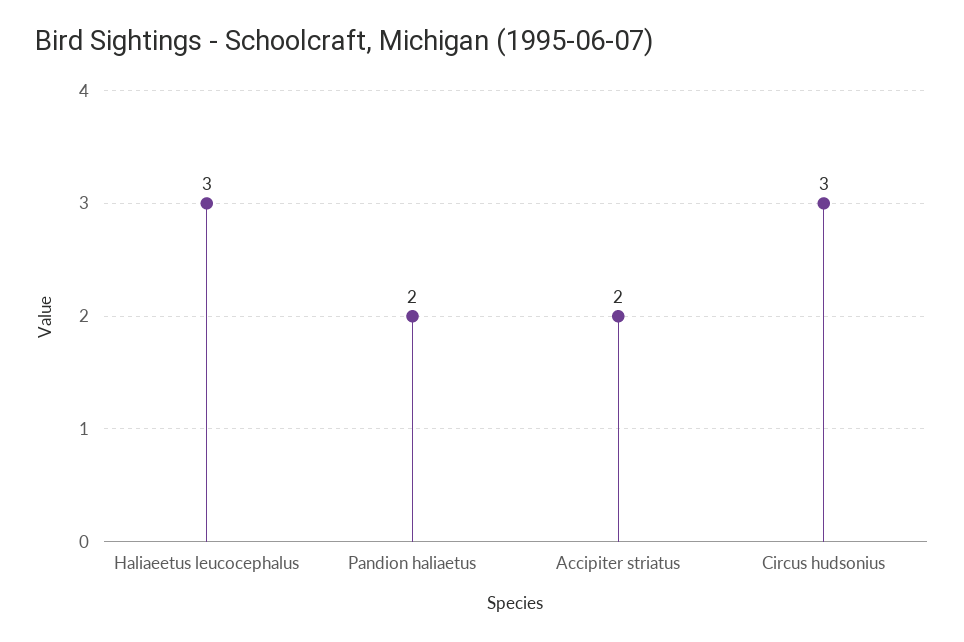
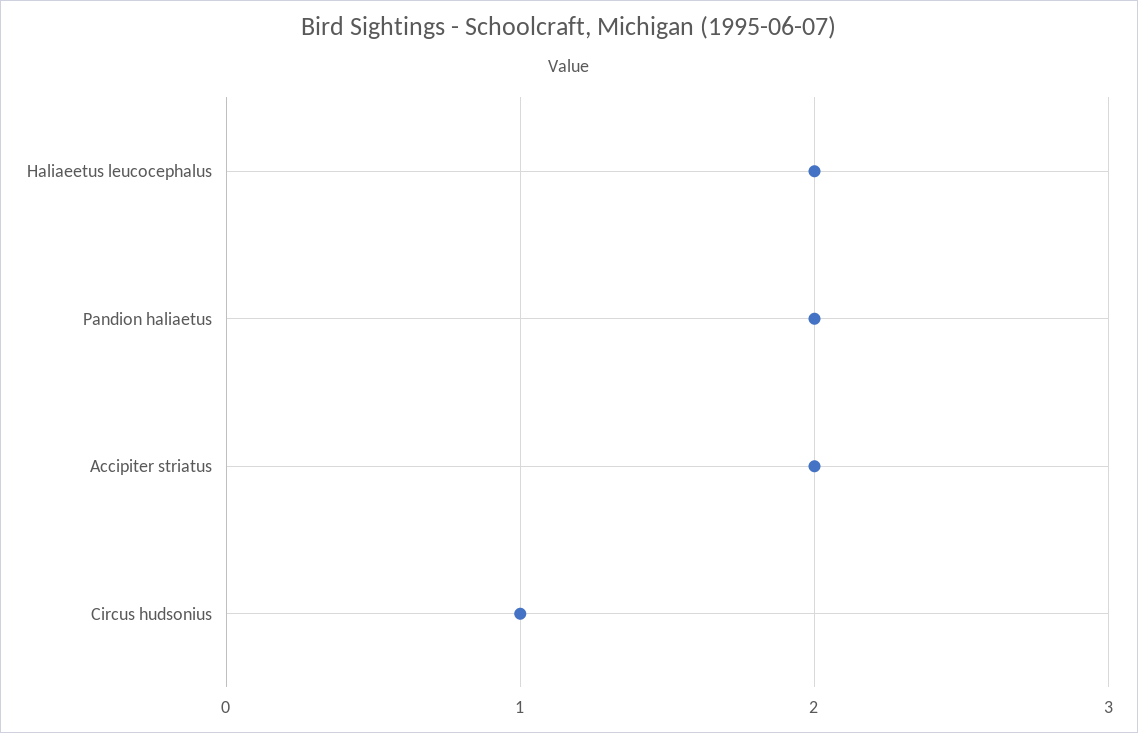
Haliaeetus leucocephalus: 3 -> 2
Circus hudsonius: 3 -> 1

